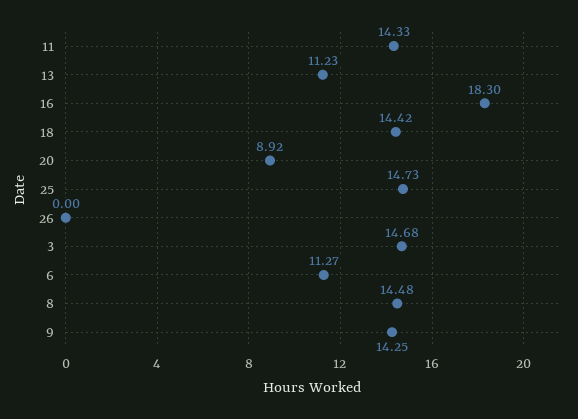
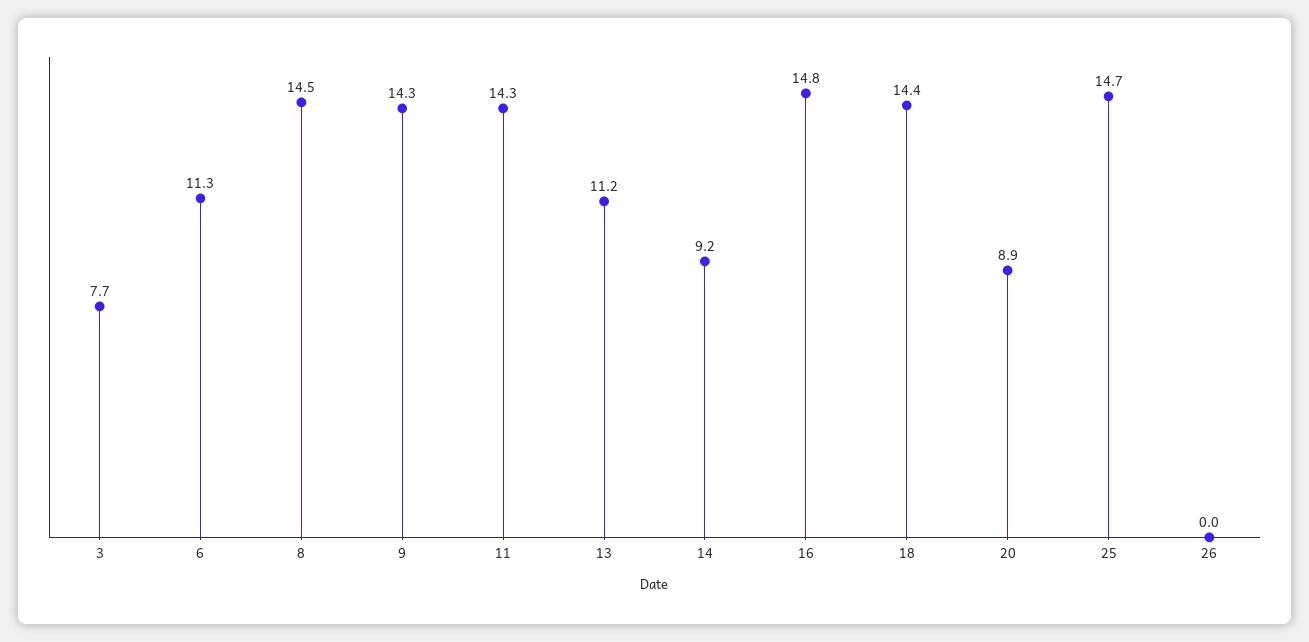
16: 18.3 -> 14.8
3: 14.68 -> 7.7
14: none -> 9.2

